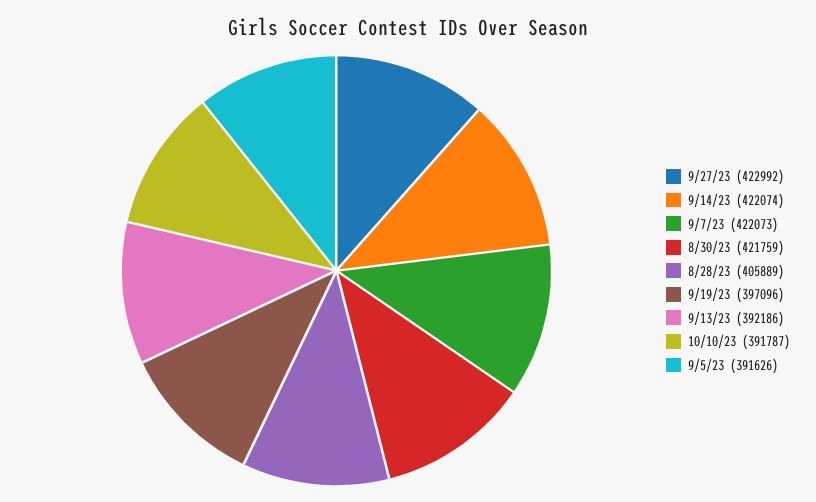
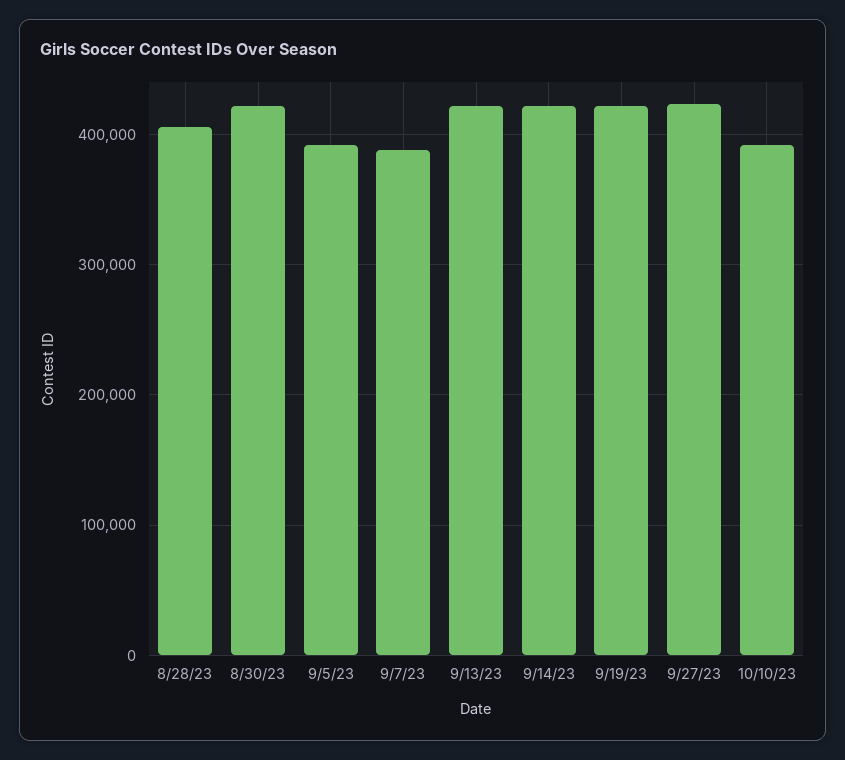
9/7/23: 422073 -> 390000
9/19/23: 397096 -> 420000
9/13/23: 392186 -> 420000

